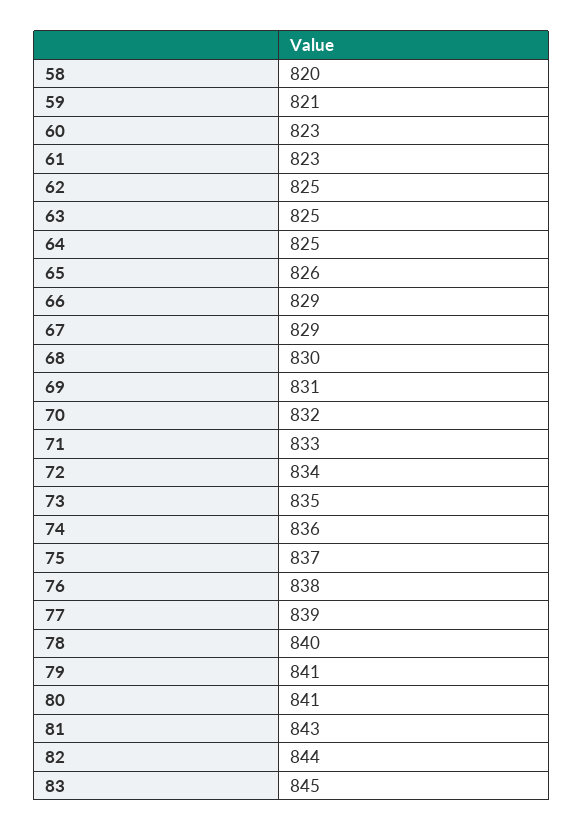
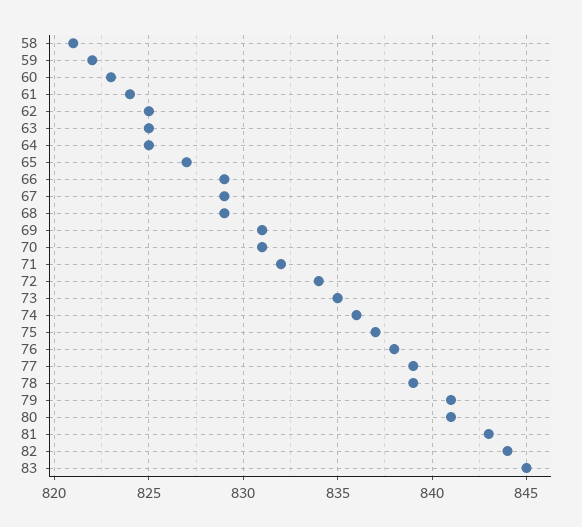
58: 820 -> 821
59: 821 -> 822
61: 823 -> 824
65: 826 -> 827
68: 830 -> 829
70: 832 -> 831
71: 833 -> 832
78: 840 -> 839

